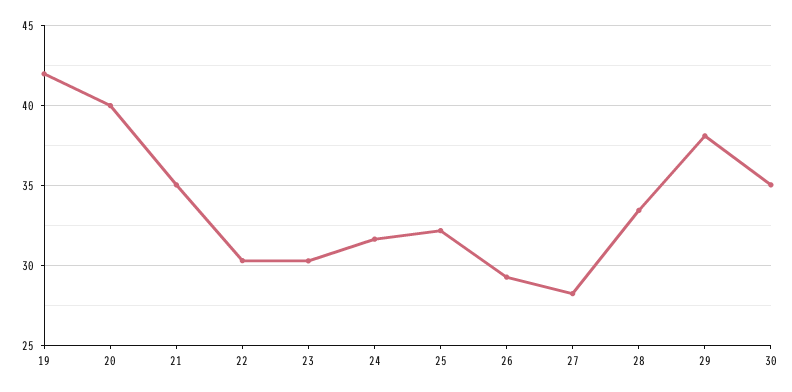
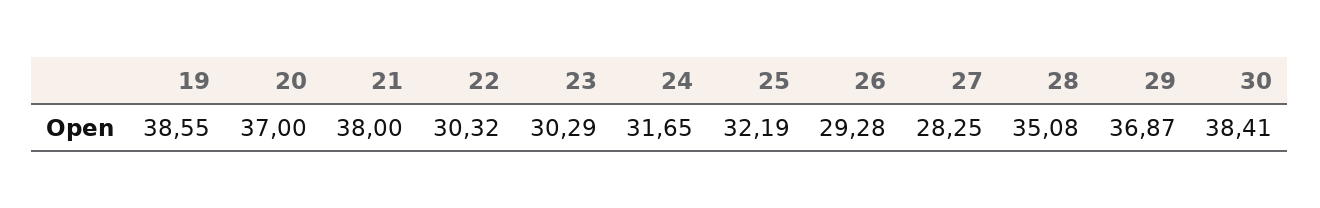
19: 42 -> 38.55
20: 40 -> 37
21: 35 -> 38
28: 33.5 -> 35.08
29: 38 -> 36.87
30: 35 -> 38.41

